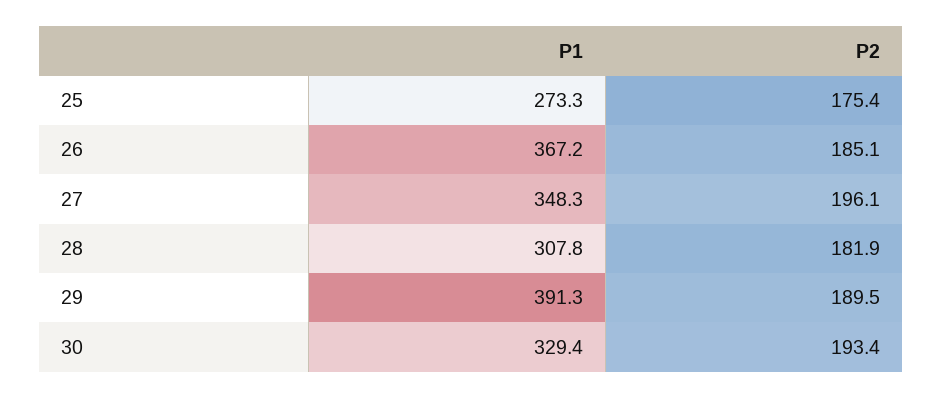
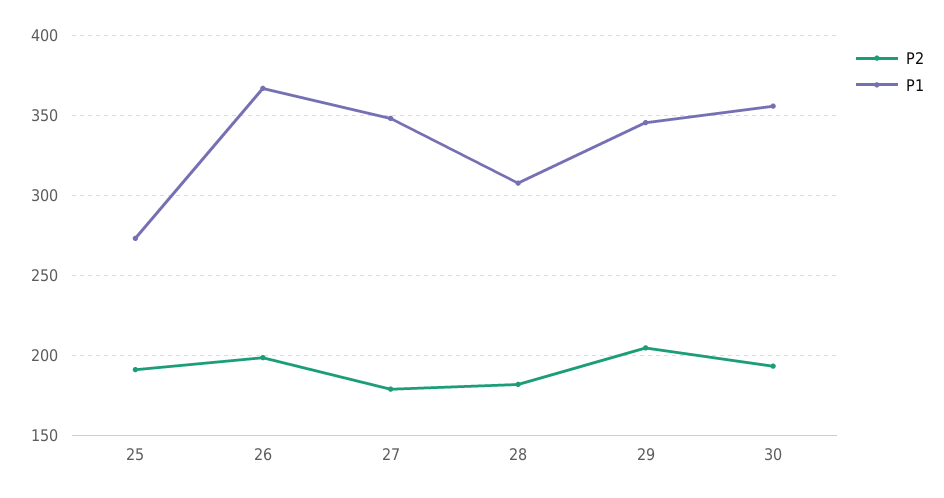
P2, 25: 175.4 -> 190
P2, 26: 185.1 -> 200
P2, 27: 196.1 -> 180
P1, 29: 391.3 -> 345
P2, 29: 189.5 -> 205
P1, 30: 329.4 -> 355

